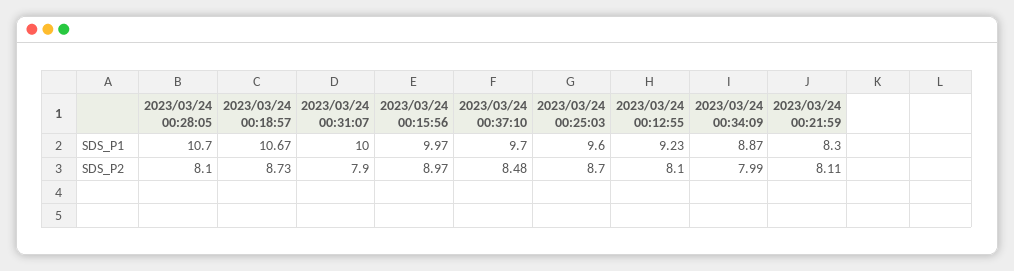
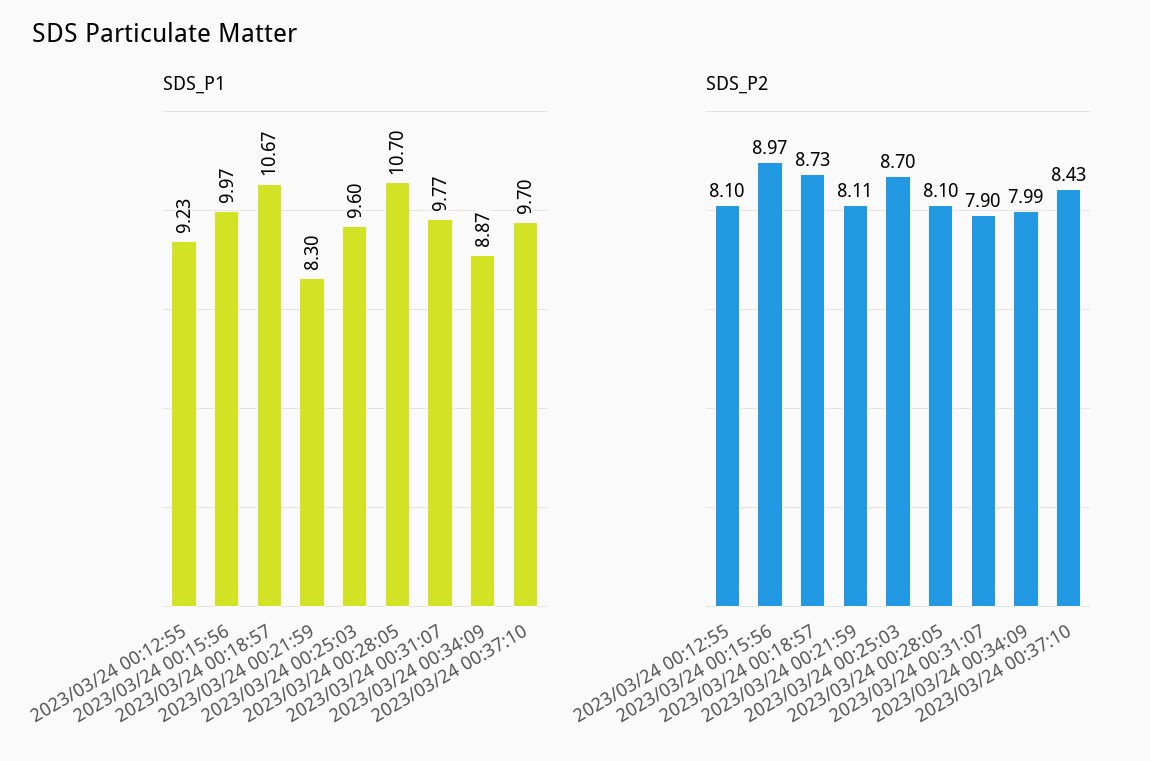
SDS_P1, 2023/03/24 00:31:07: 10 -> 9.77
SDS_P2, 2023/03/24 00:37:10: 8.48 -> 8.43

